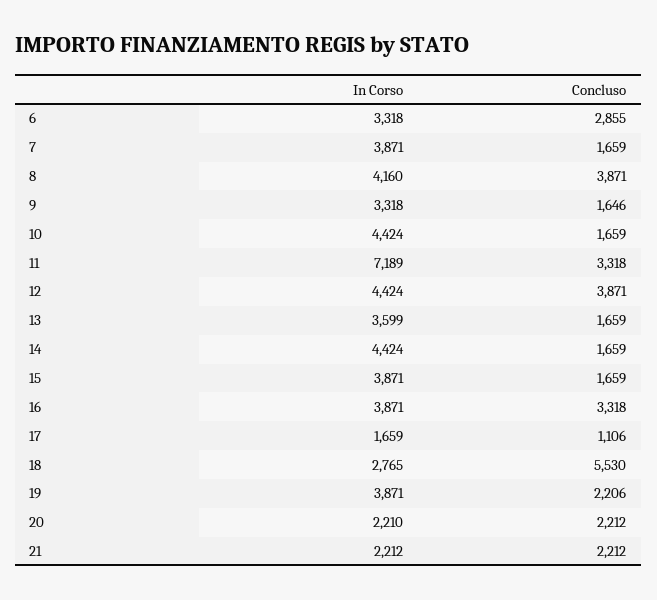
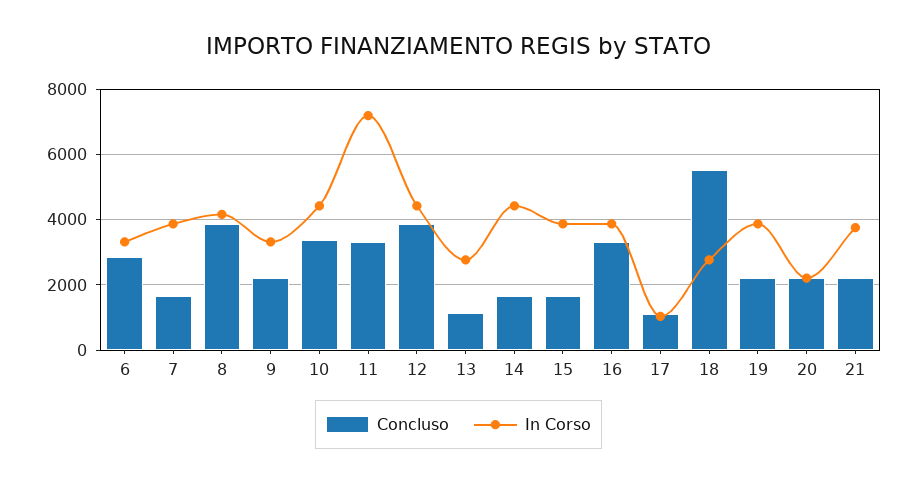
Concluso, 9: 1646 -> 2200
Concluso, 10: 1659 -> 3400
In Corso, 13: 3599 -> 2800
Concluso, 13: 1659 -> 1200
In Corso, 17: 1659 -> 1000
In Corso, 21: 2212 -> 3800

